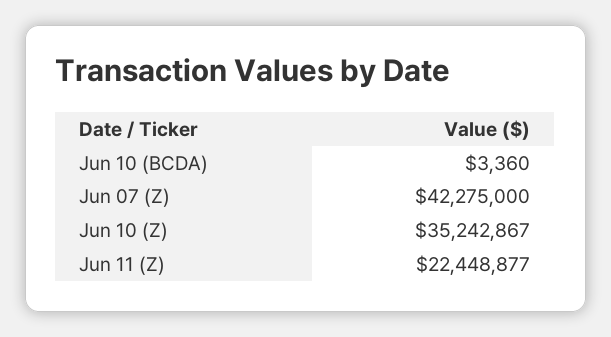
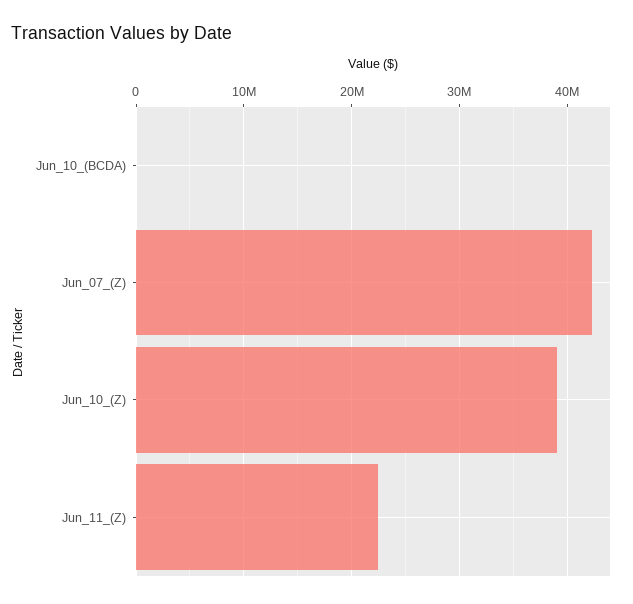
Jun 10 (Z): 35242867 -> 39000000

